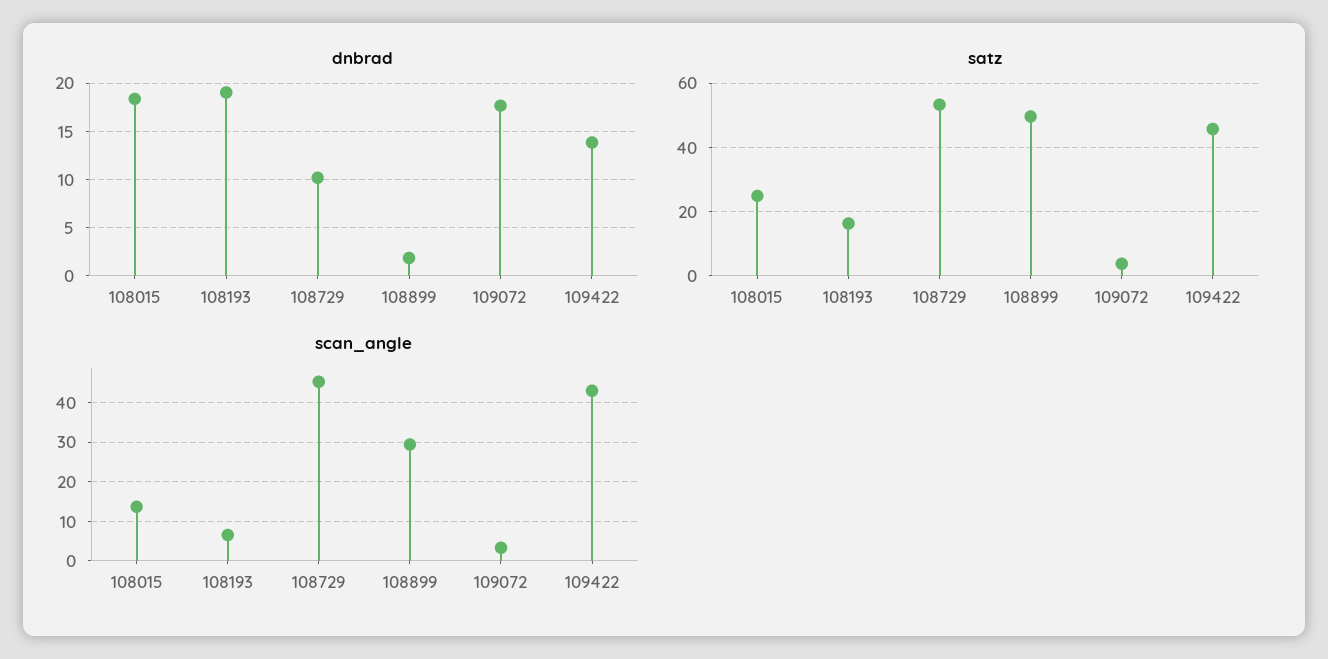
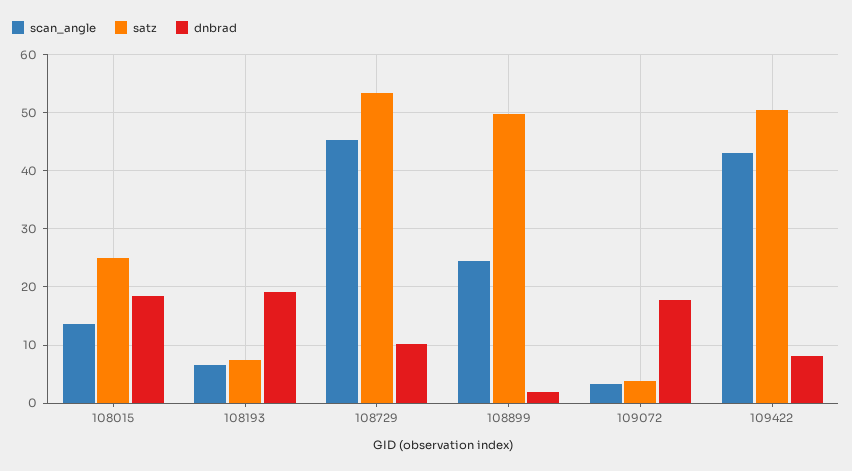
dnbrad, 109422: 14 -> 8
satz, 108193: 16 -> 8
satz, 109422: 46 -> 50
scan_angle, 108899: 30 -> 24

